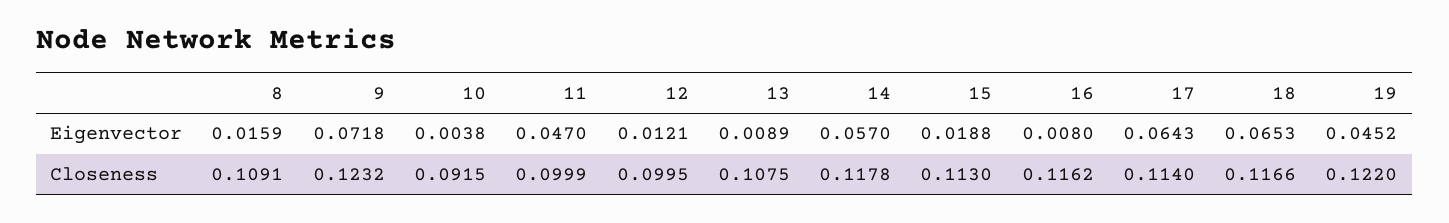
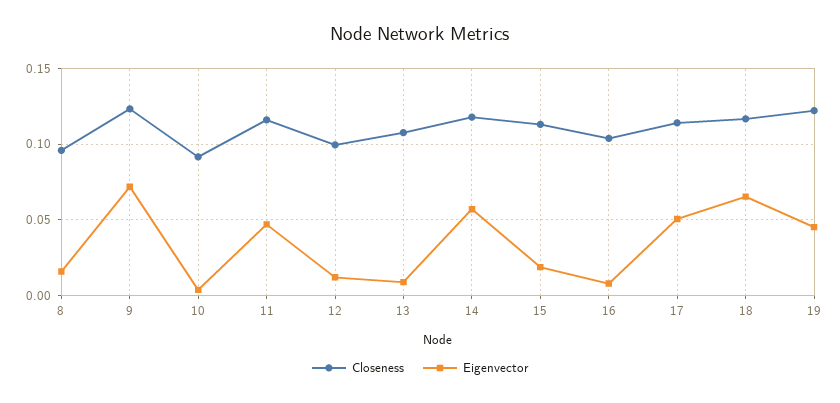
Eigenvector, 17: 0.0643 -> 0.05
Closeness, 8: 0.1091 -> 0.095
Closeness, 11: 0.0999 -> 0.115
Closeness, 16: 0.1162 -> 0.105

